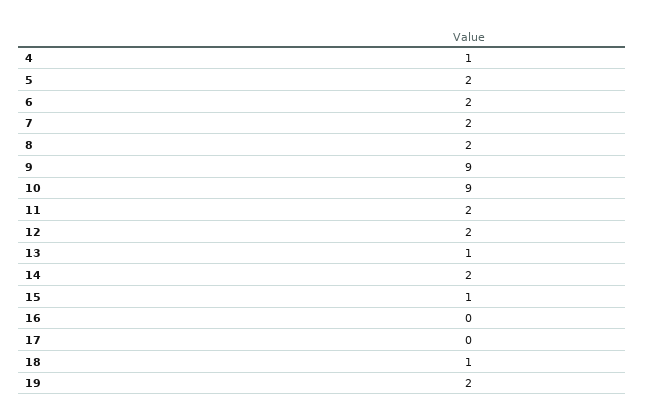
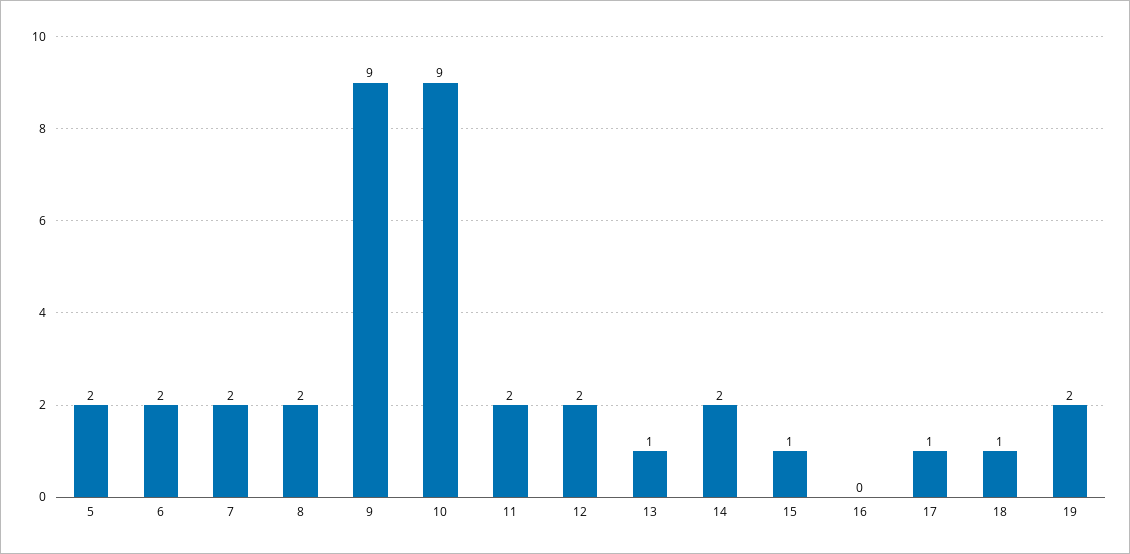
4: 1 -> none
17: 0 -> 1

